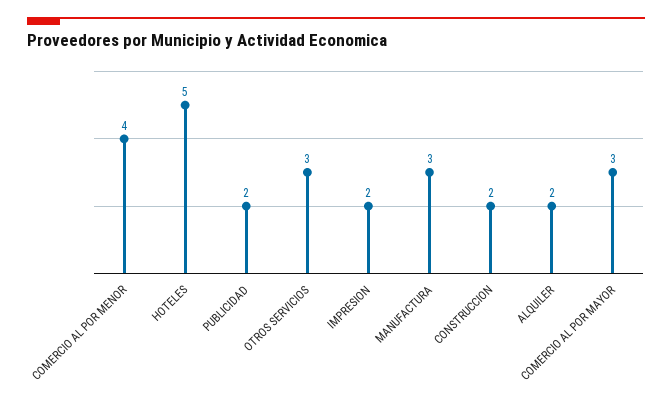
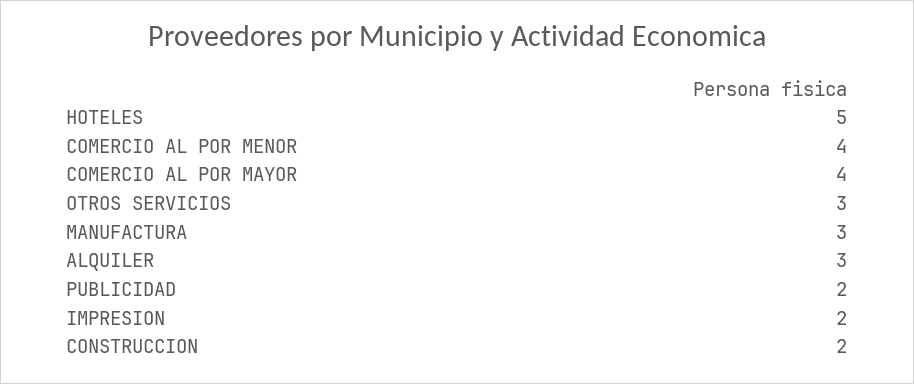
ALQUILER: 2 -> 3
COMERCIO AL POR MAYOR: 3 -> 4

